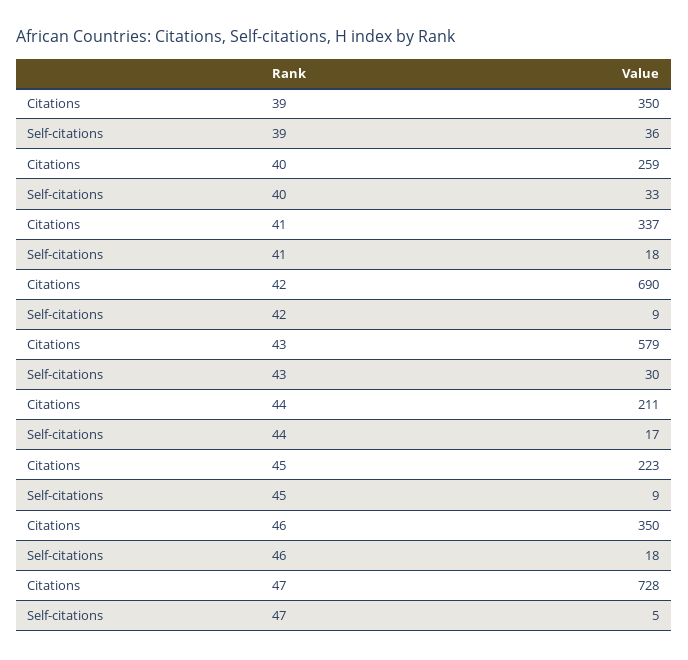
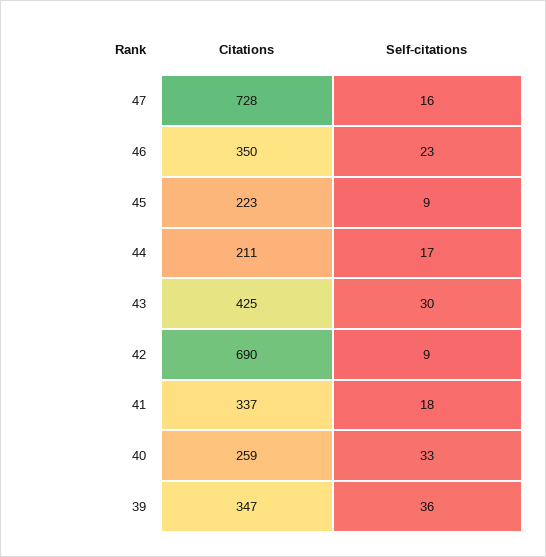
Citations, 39: 350 -> 347
Citations, 43: 579 -> 425
Self-citations, 46: 18 -> 23
Self-citations, 47: 5 -> 16

